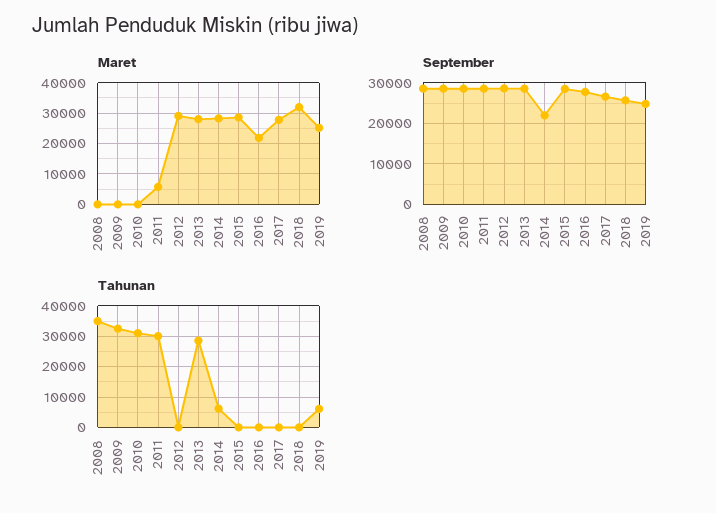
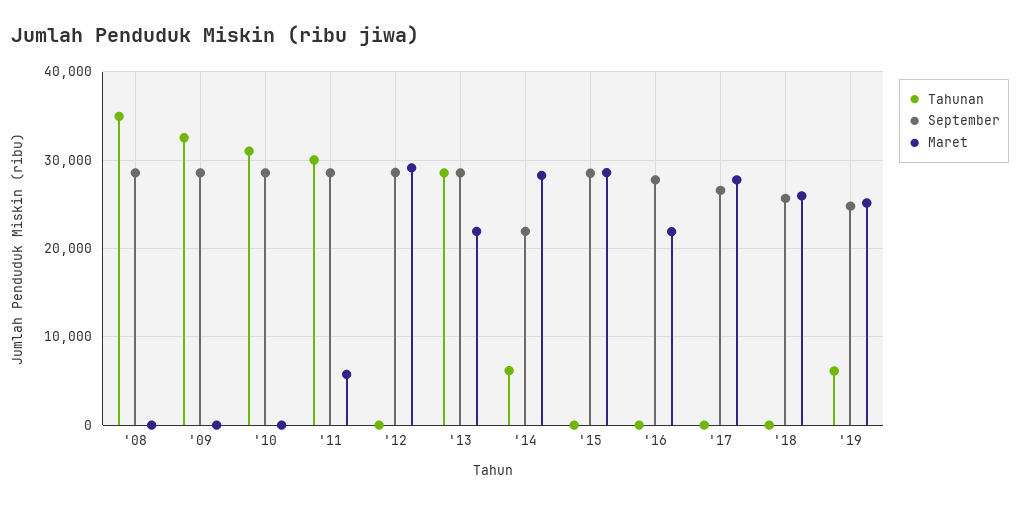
Maret, 2013: 28000 -> 22000
Maret, 2018: 32000 -> 26000

